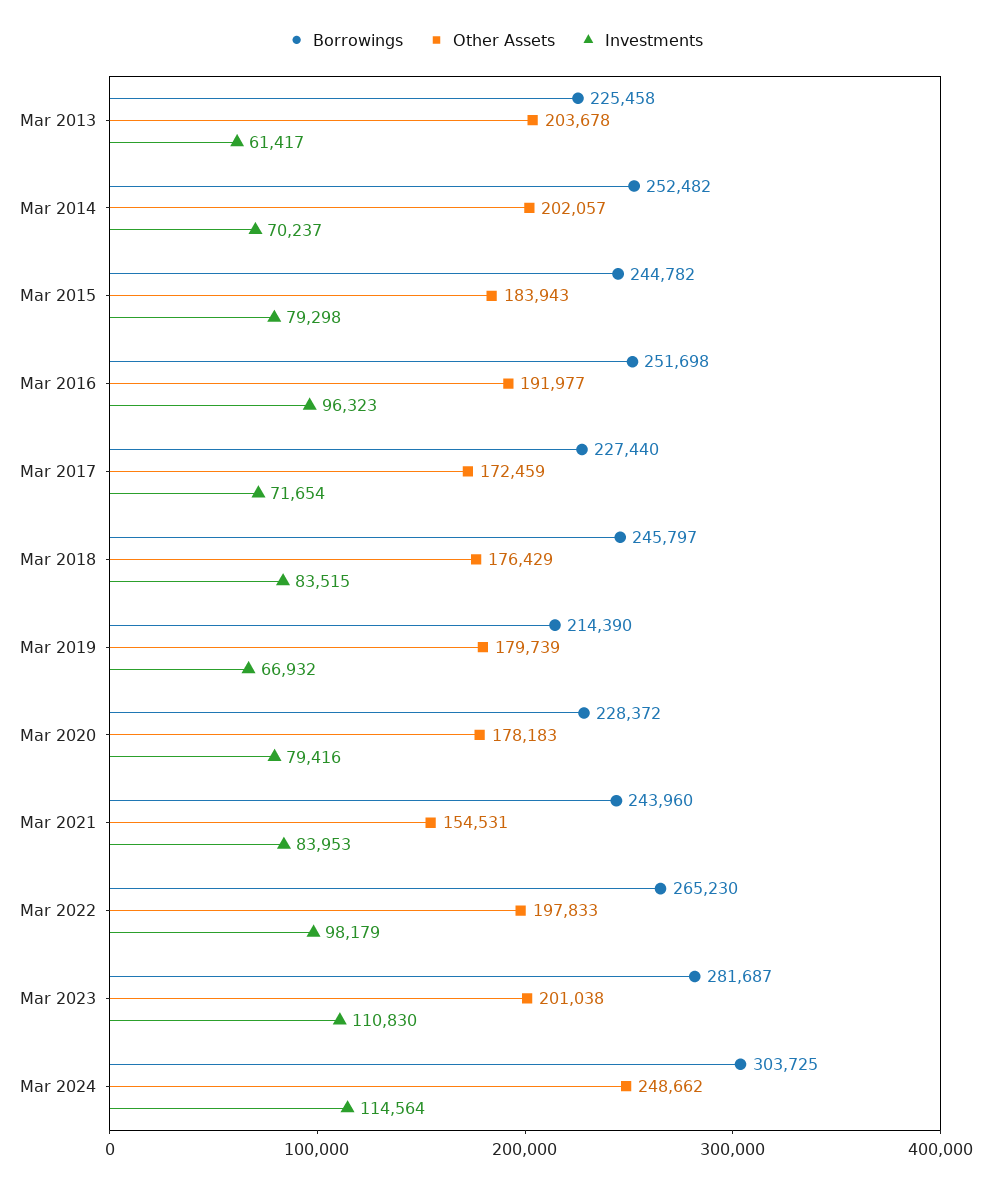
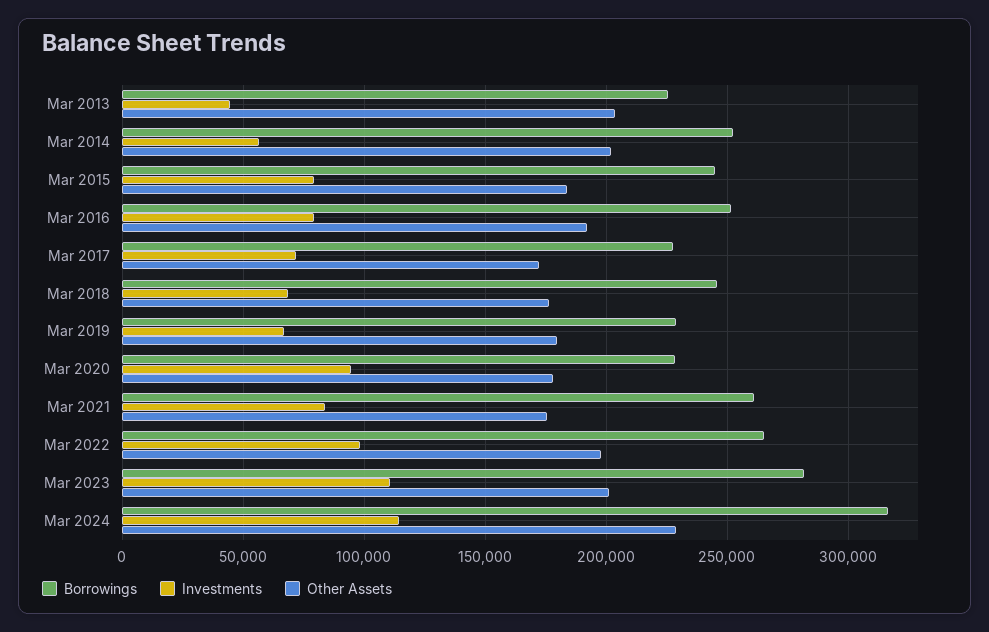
Investments, Mar 2013: 61417 -> 45000
Investments, Mar 2014: 70237 -> 55000
Investments, Mar 2016: 96323 -> 80000
Investments, Mar 2018: 83515 -> 70000
Borrowings, Mar 2019: 214390 -> 230000
Investments, Mar 2020: 79416 -> 95000
Borrowings, Mar 2021: 243960 -> 260000
Other Assets, Mar 2021: 154531 -> 175000
Borrowings, Mar 2024: 303725 -> 315000
Other Assets, Mar 2024: 248662 -> 230000

